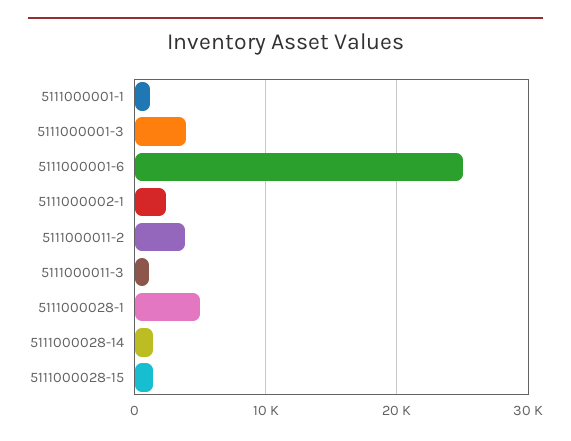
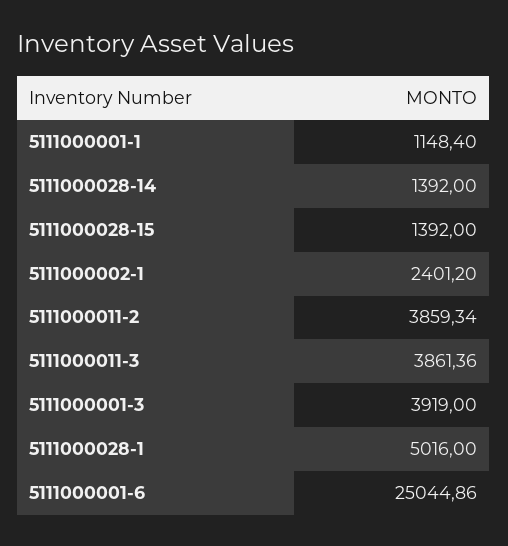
5111000011-3: 1000 -> 3861.36

